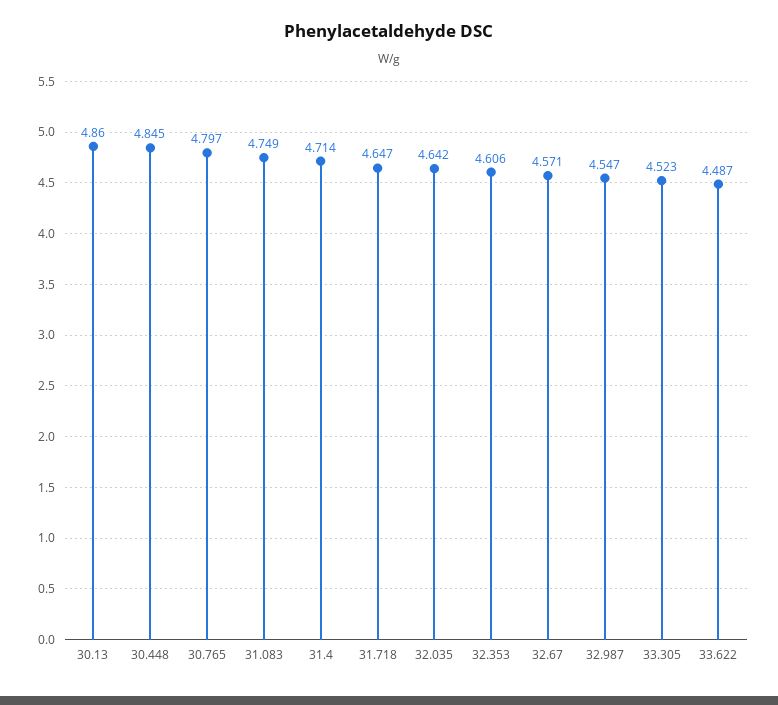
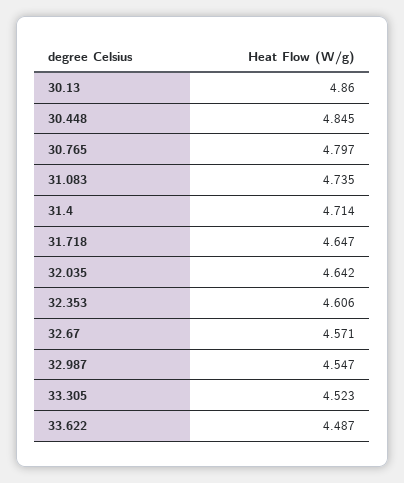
31.083: 4.749 -> 4.735

